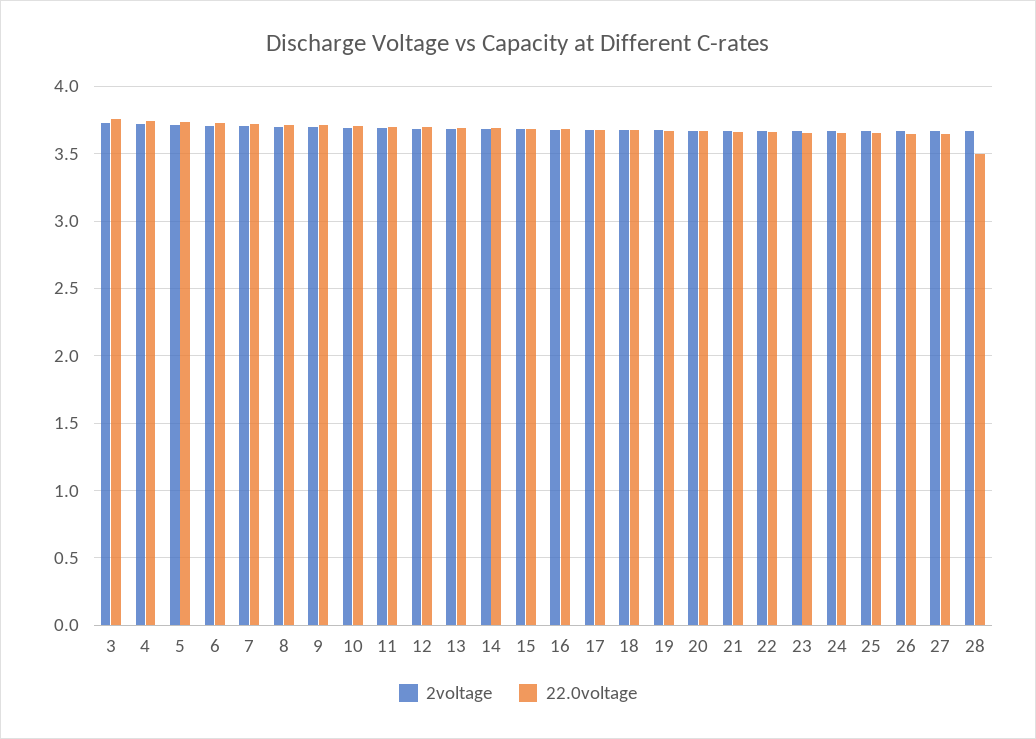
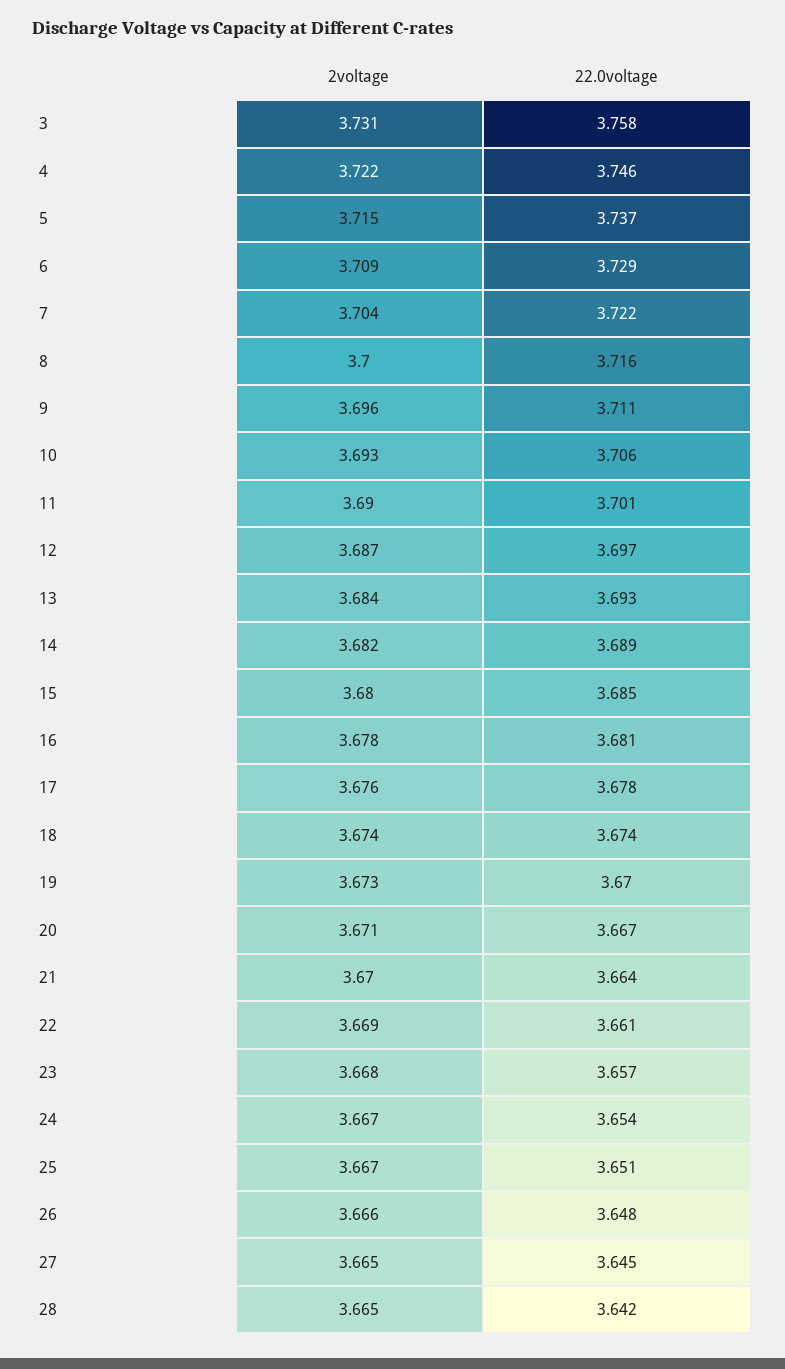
22.0voltage, 28: 3.5 -> 3.642

